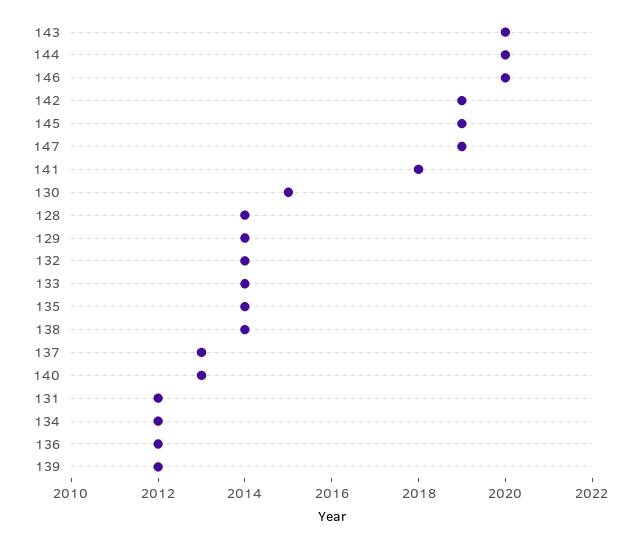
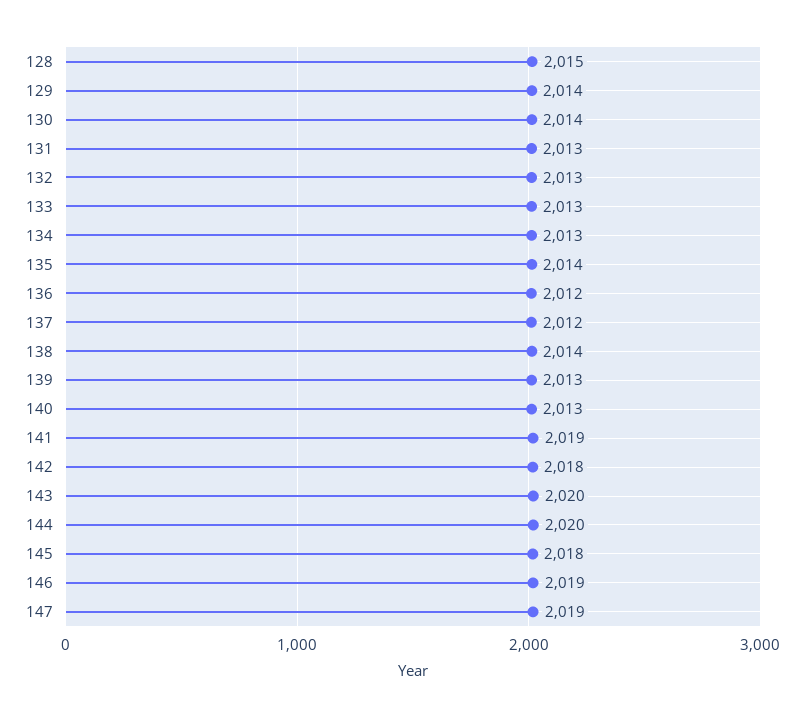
146: 2020 -> 2019
142: 2019 -> 2018
145: 2019 -> 2018
141: 2018 -> 2019
130: 2015 -> 2014
128: 2014 -> 2015
132: 2014 -> 2013
133: 2014 -> 2013
137: 2013 -> 2012
131: 2012 -> 2013
134: 2012 -> 2013
139: 2012 -> 2013

